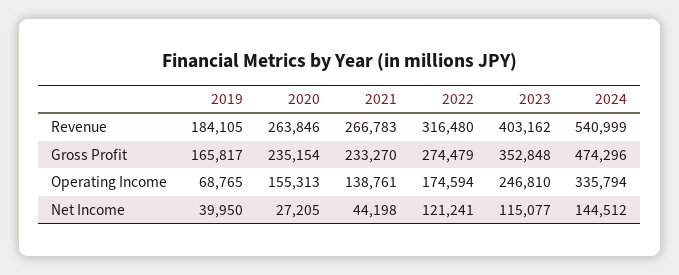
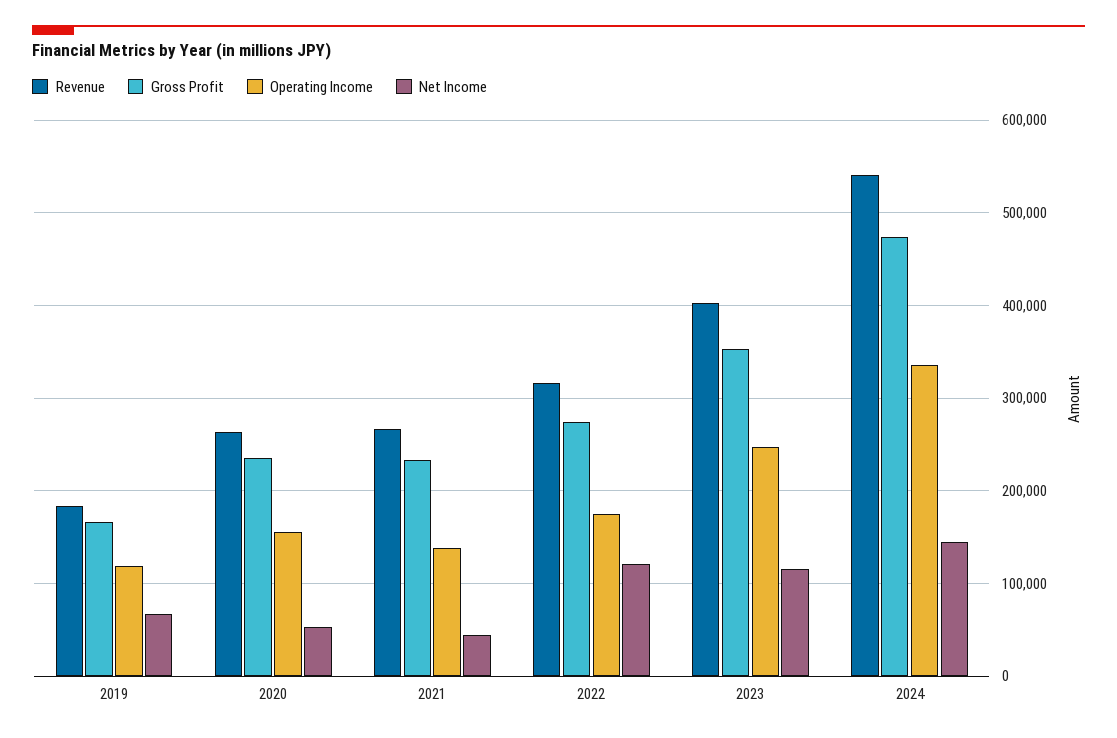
Operating Income, 2019: 68765 -> 120000
Net Income, 2019: 39950 -> 70000
Net Income, 2020: 27205 -> 50000

